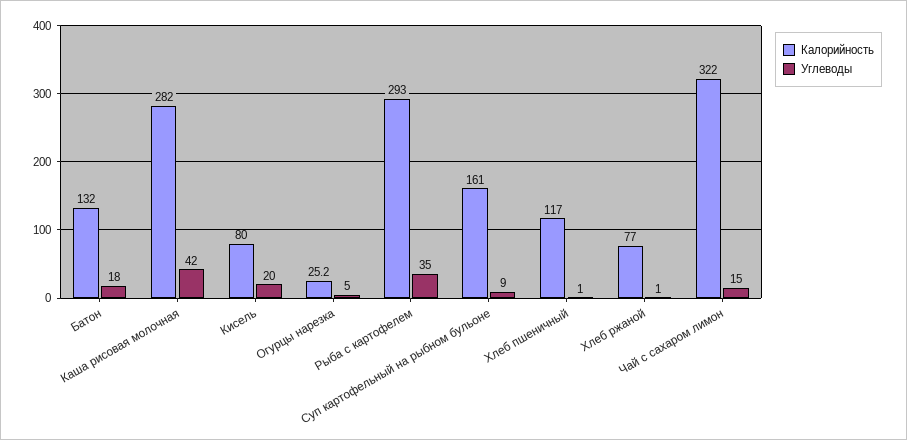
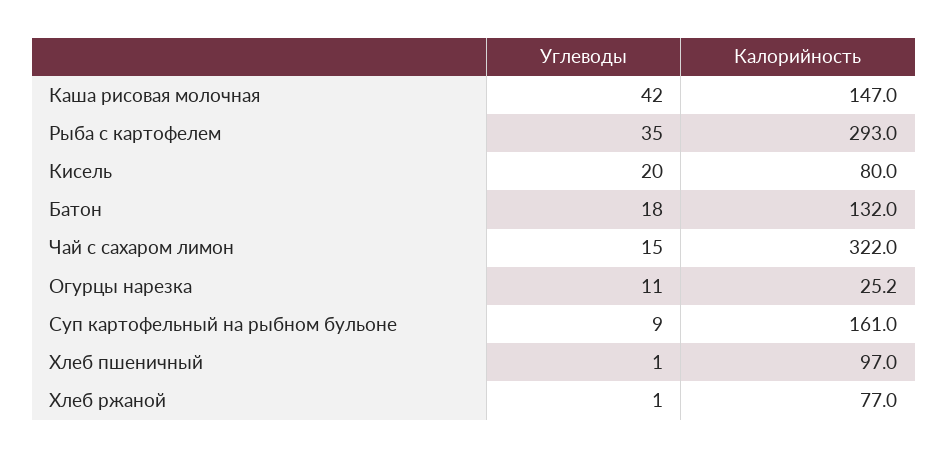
Калорийность, Каша рисовая молочная: 282 -> 147
Углеводы, Огурцы нарезка: 5 -> 11
Калорийность, Хлеб пшеничный: 117 -> 97

